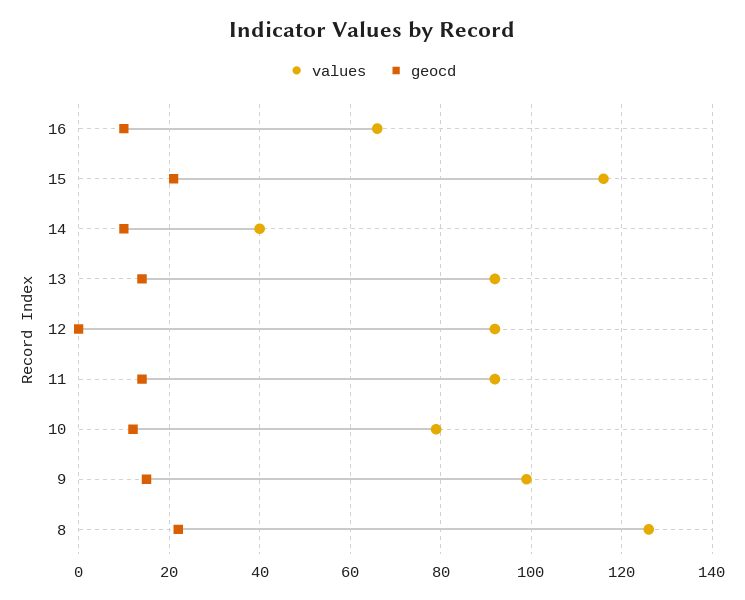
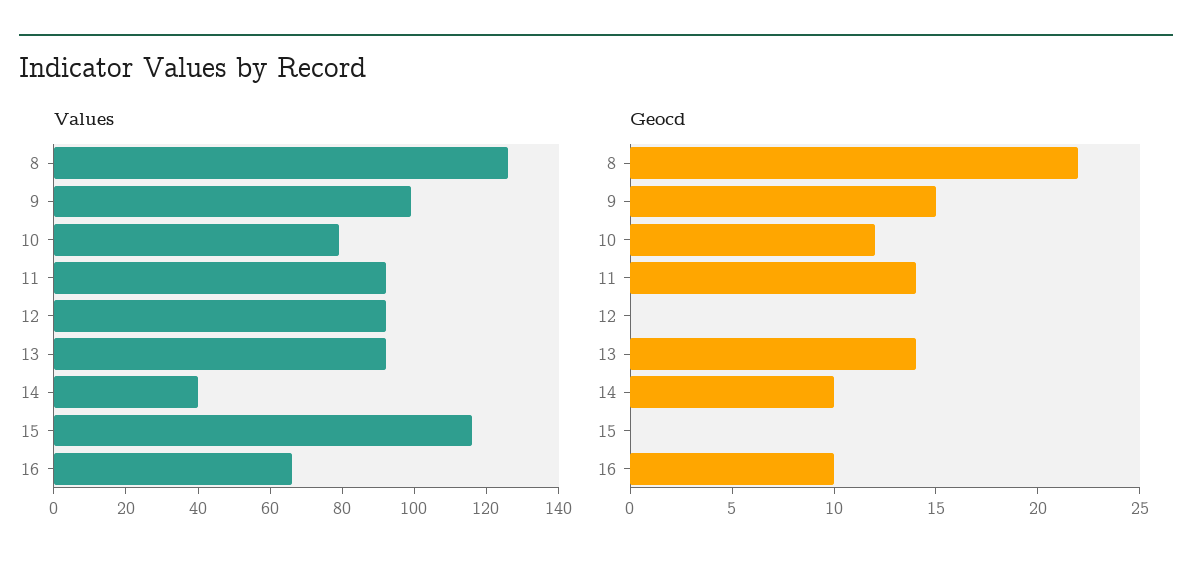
geocd, 15: 20 -> 0

